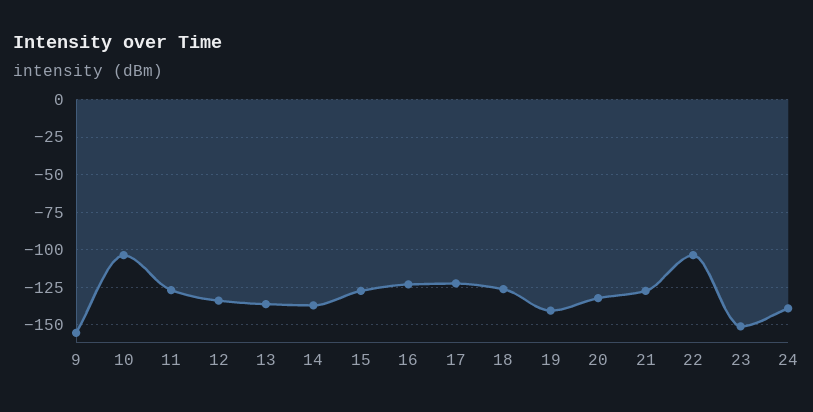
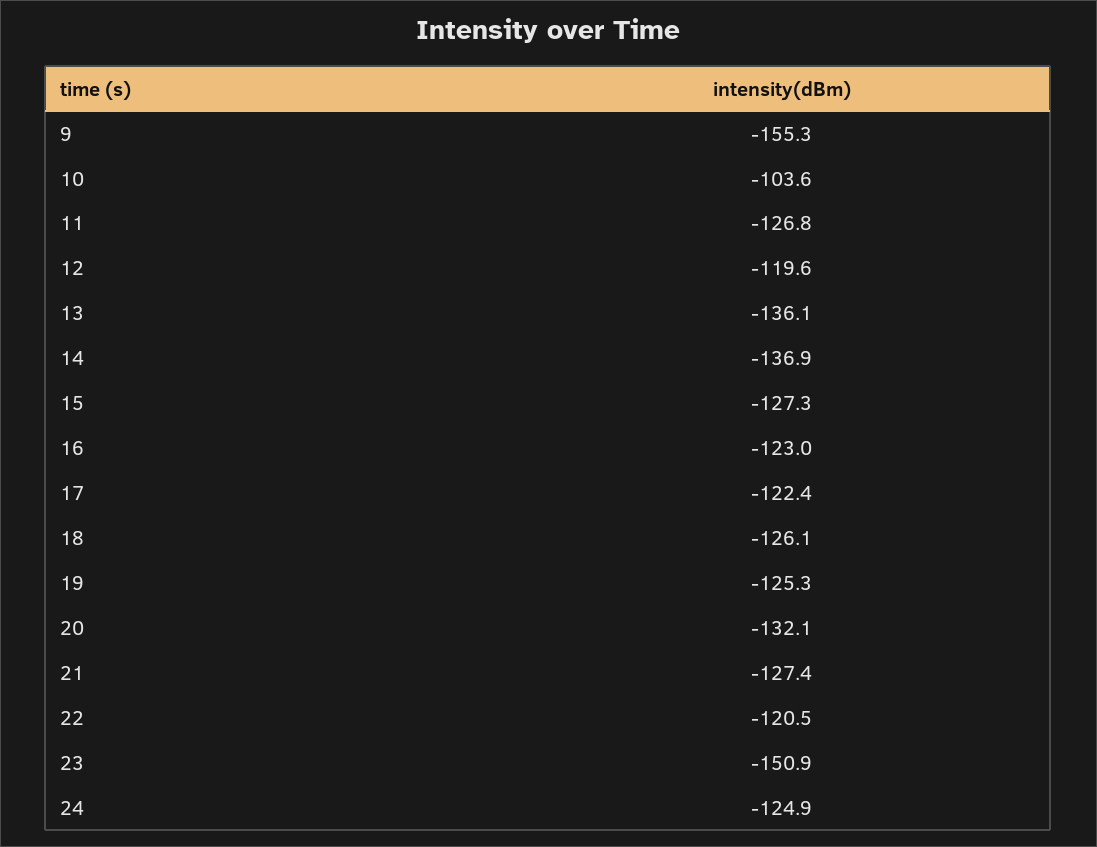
12: -135 -> -119.6
19: -140 -> -125.3
22: -105 -> -120.5
24: -140 -> -124.9

